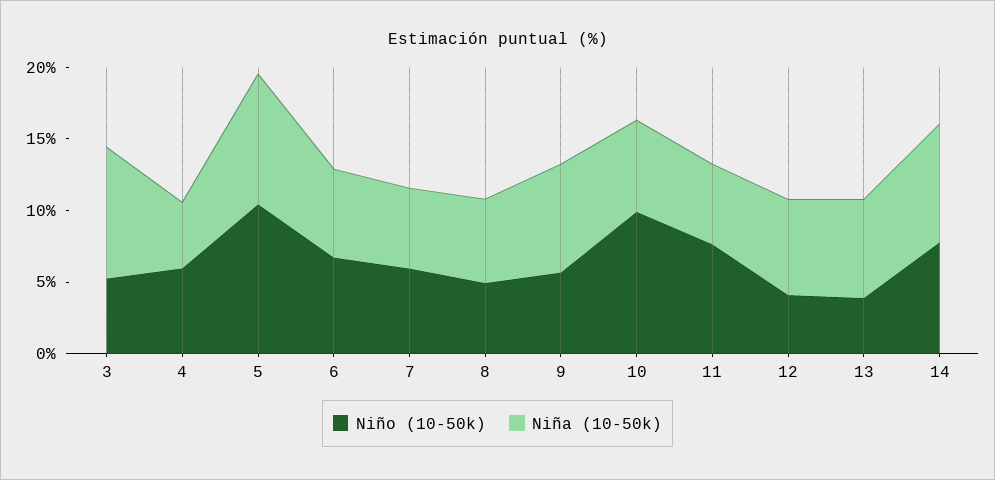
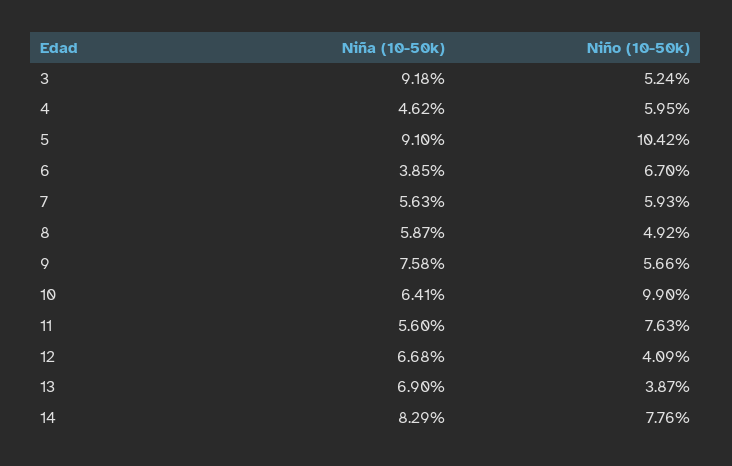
Niña (10-50k), 6: 6 -> 3.85

